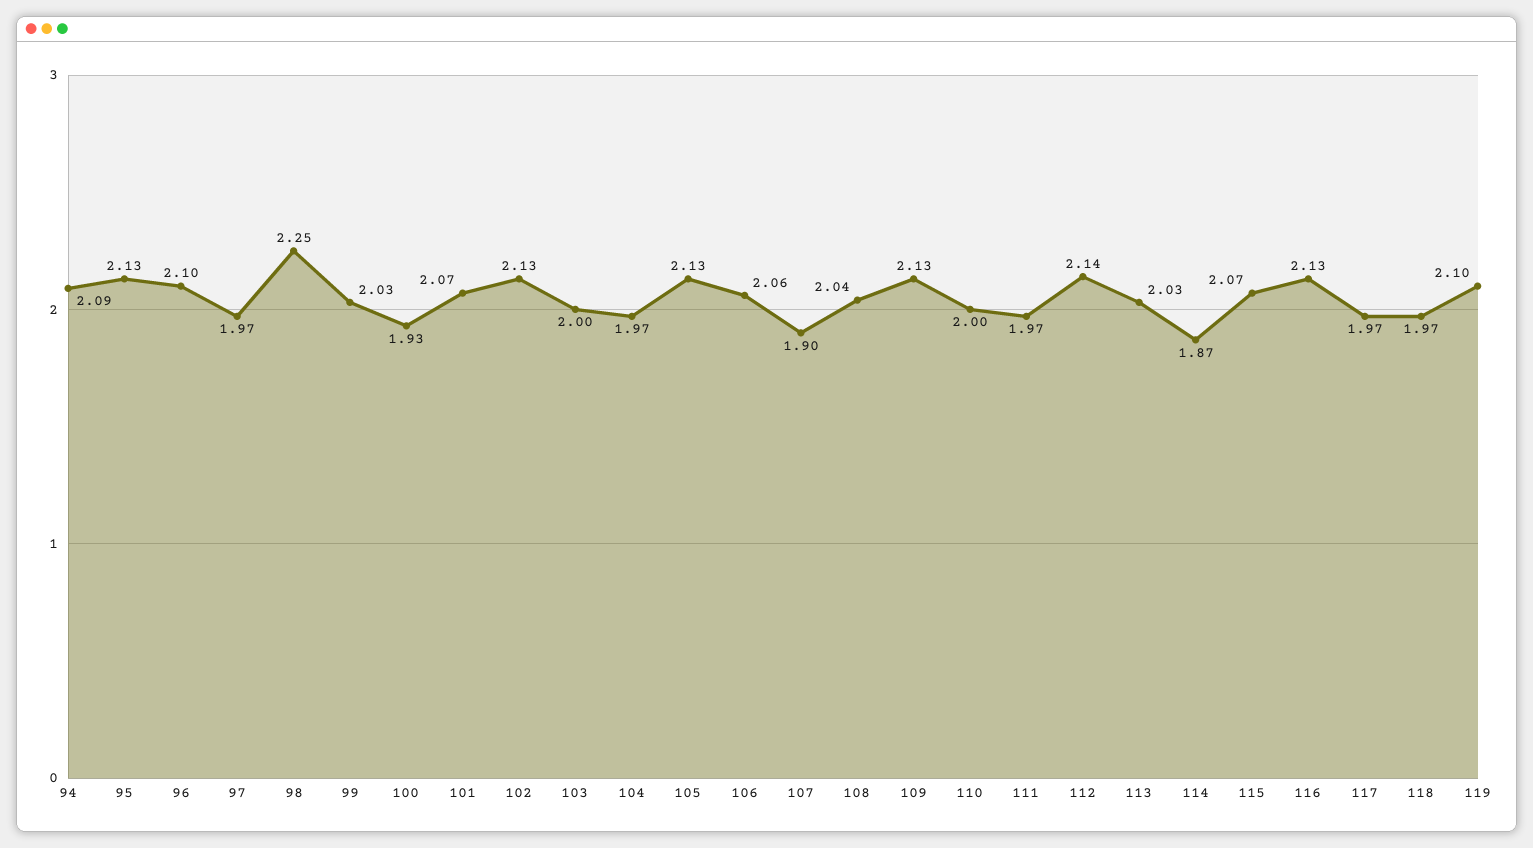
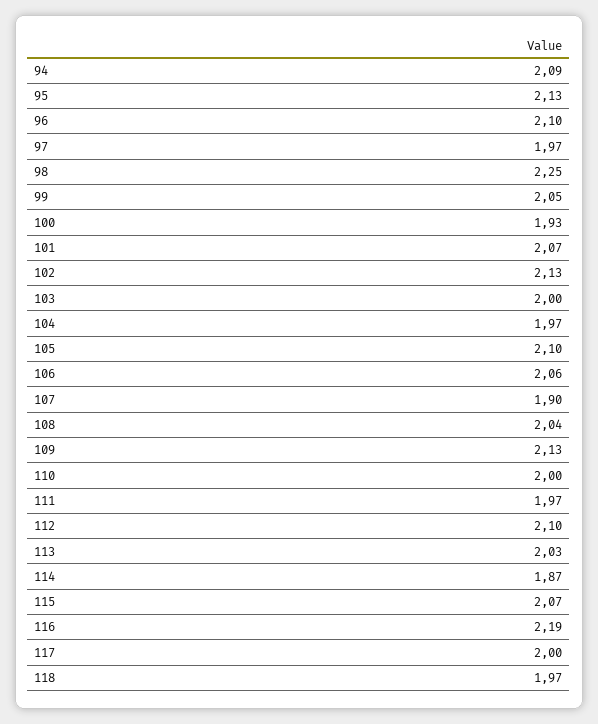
99: 2.03 -> 2.05
105: 2.13 -> 2.1
112: 2.14 -> 2.1
116: 2.13 -> 2.19
117: 1.97 -> 2
119: 2.1 -> none

